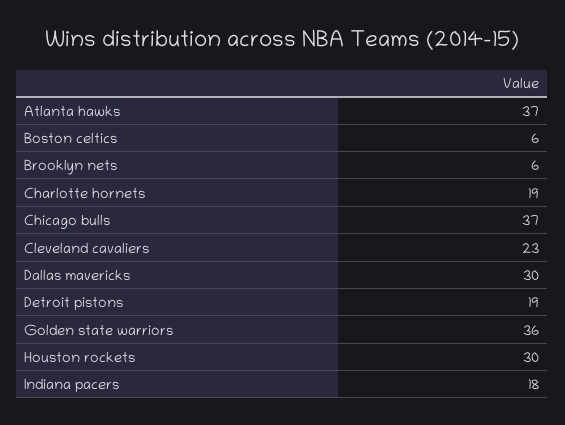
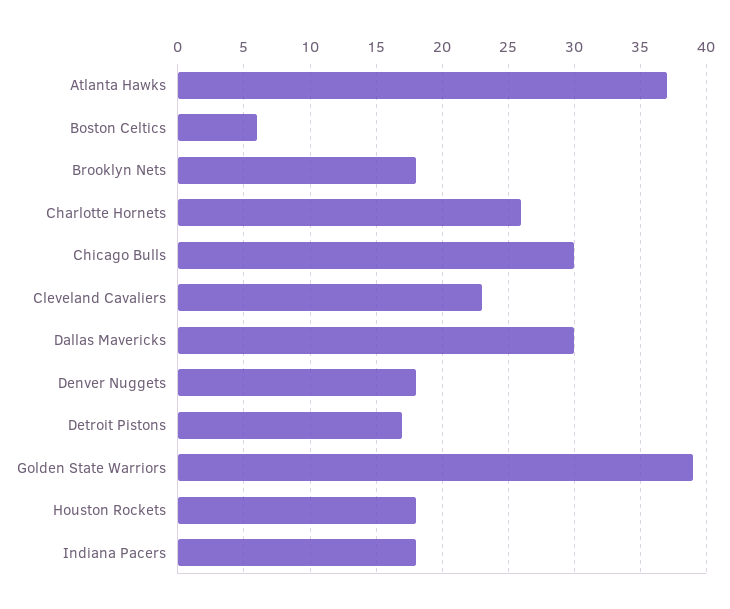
Brooklyn nets: 6 -> 18
Charlotte hornets: 19 -> 26
Chicago bulls: 37 -> 30
Detroit pistons: 19 -> 17
Golden state warriors: 36 -> 39
Houston rockets: 30 -> 18
Denver Nuggets: none -> 18

